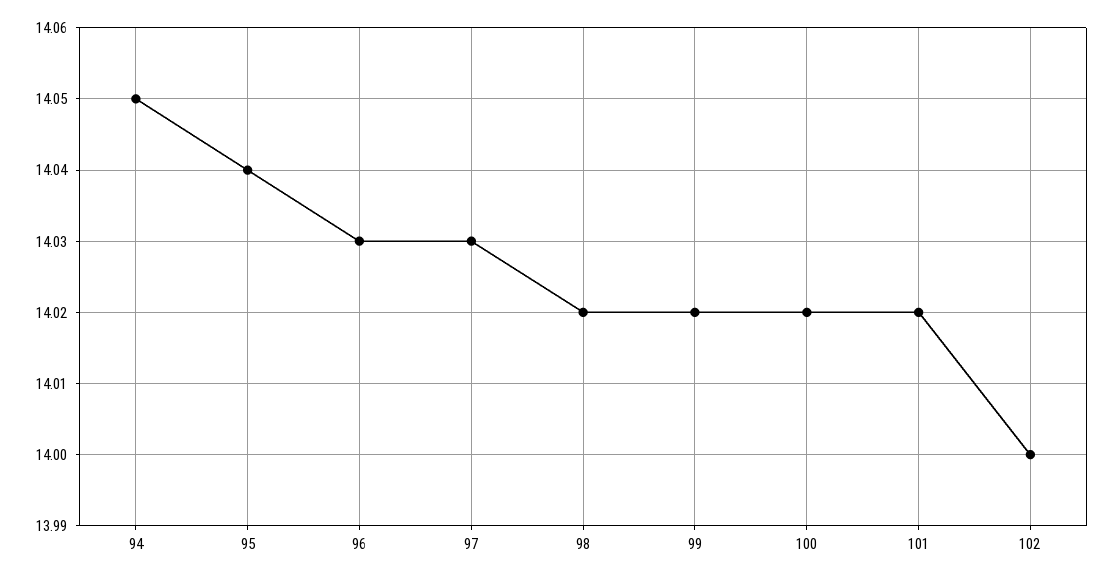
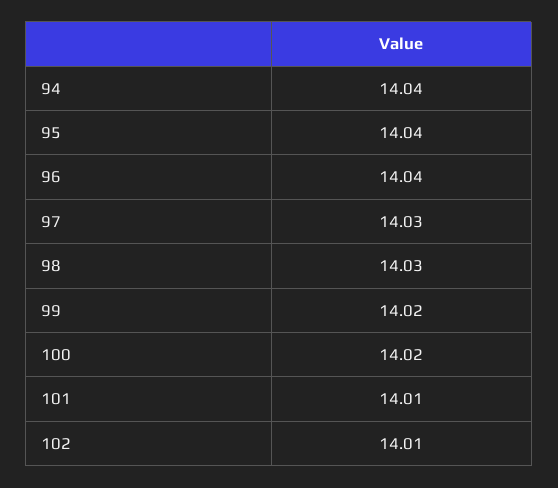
94: 14.05 -> 14.04
96: 14.03 -> 14.04
98: 14.02 -> 14.03
101: 14.02 -> 14.01
102: 14 -> 14.01

